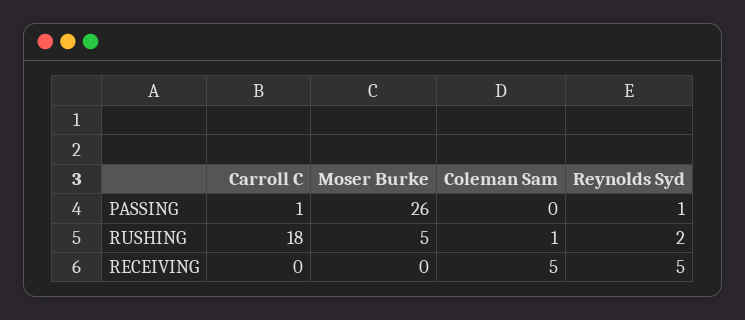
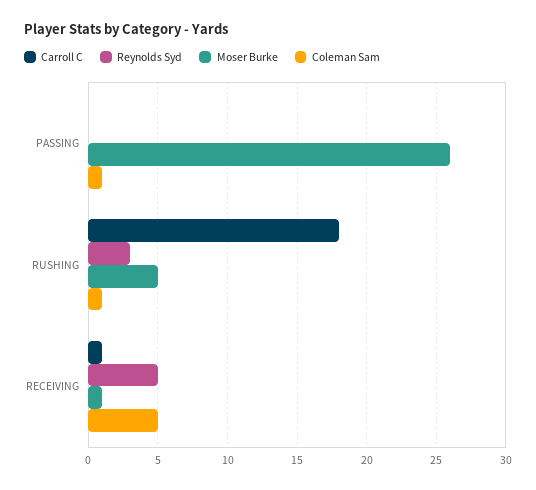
Carroll C, PASSING: 1 -> 0
Coleman Sam, PASSING: 0 -> 1
Reynolds Syd, PASSING: 1 -> 0
Reynolds Syd, RUSHING: 2 -> 3
Carroll C, RECEIVING: 0 -> 1
Moser Burke, RECEIVING: 0 -> 1

